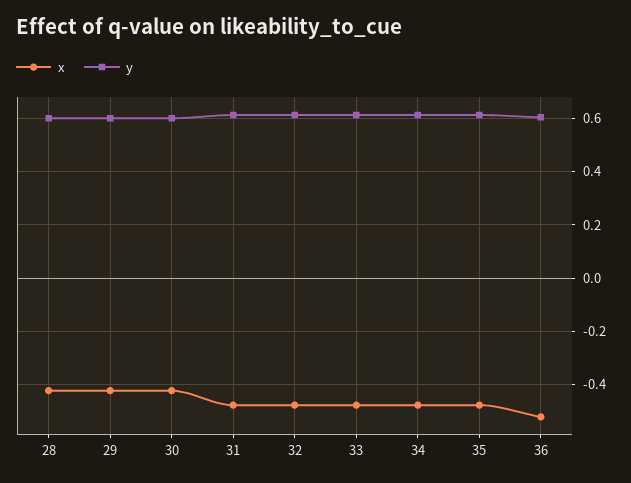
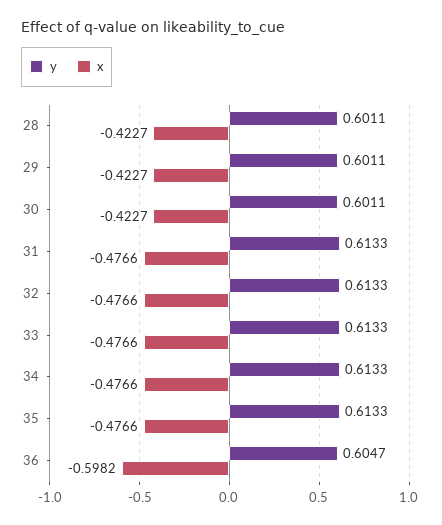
x, 36: -0.525 -> -0.5982

